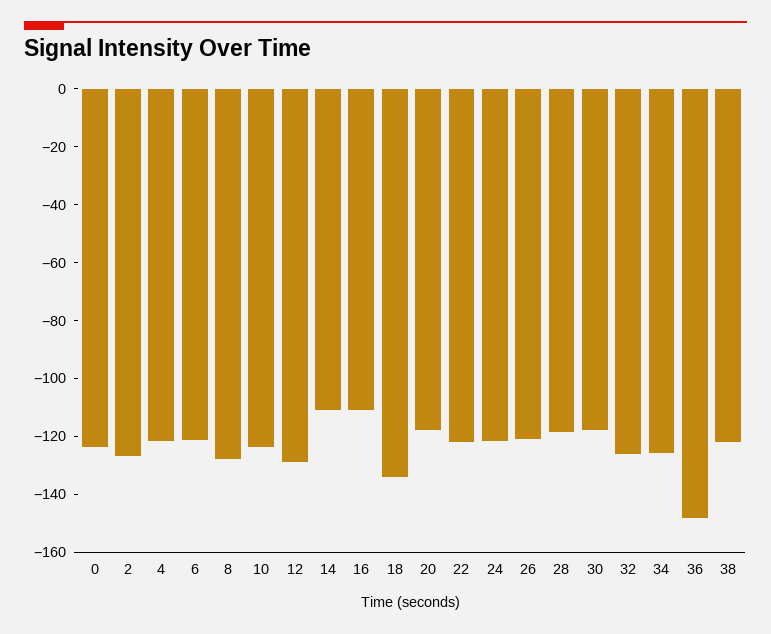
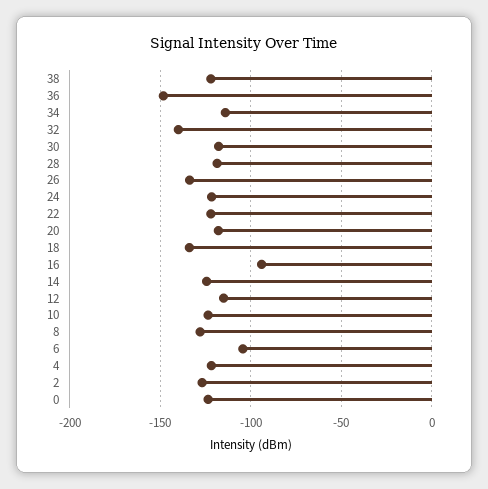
6: -120 -> -105
12: -130 -> -115
14: -110 -> -125
16: -110 -> -95
26: -120 -> -135
32: -125 -> -140
34: -125 -> -115

